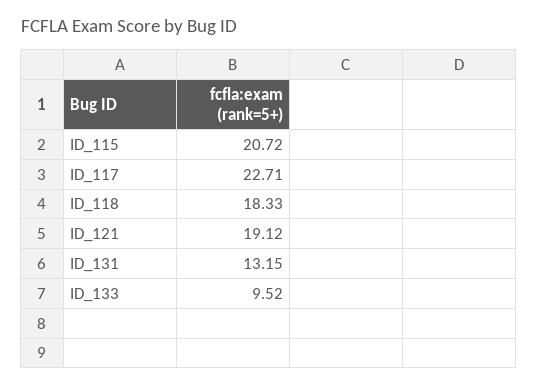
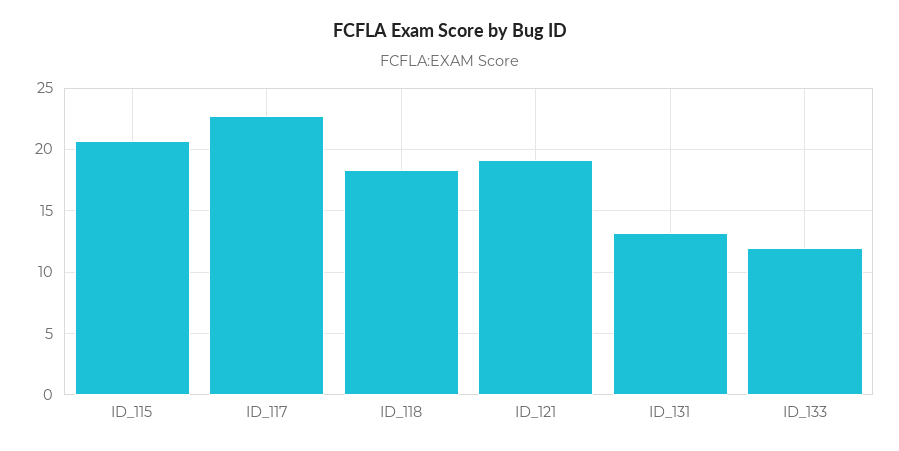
ID_133: 9.52 -> 12

